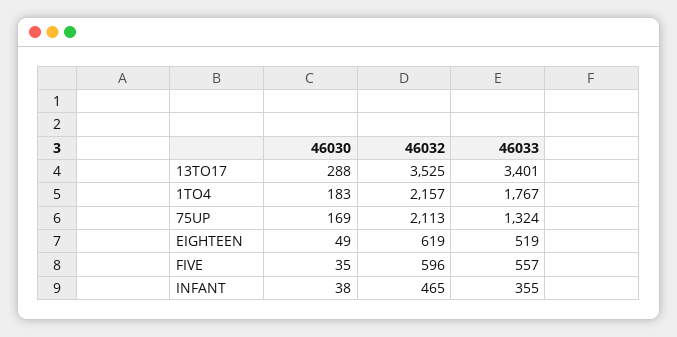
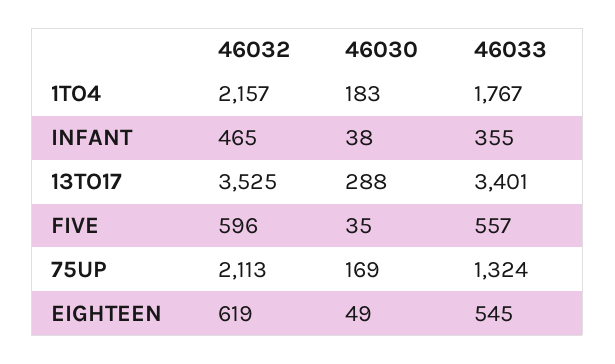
46033, EIGHTEEN: 519 -> 545

